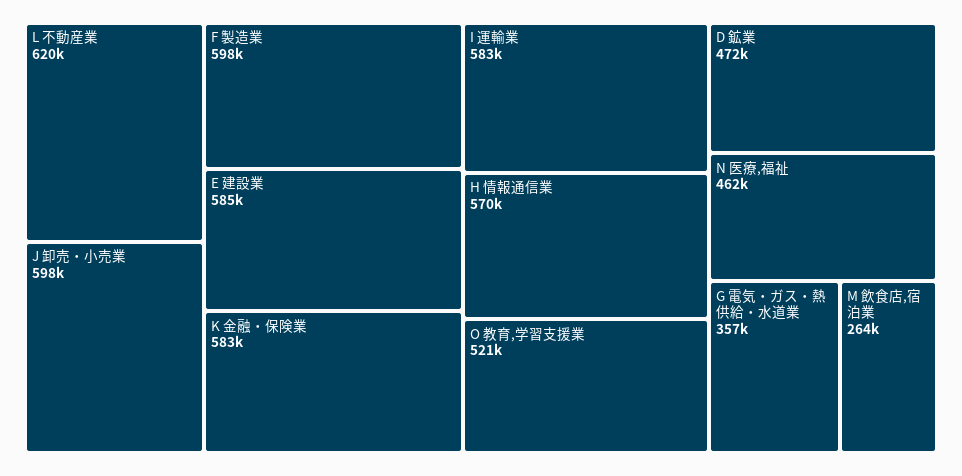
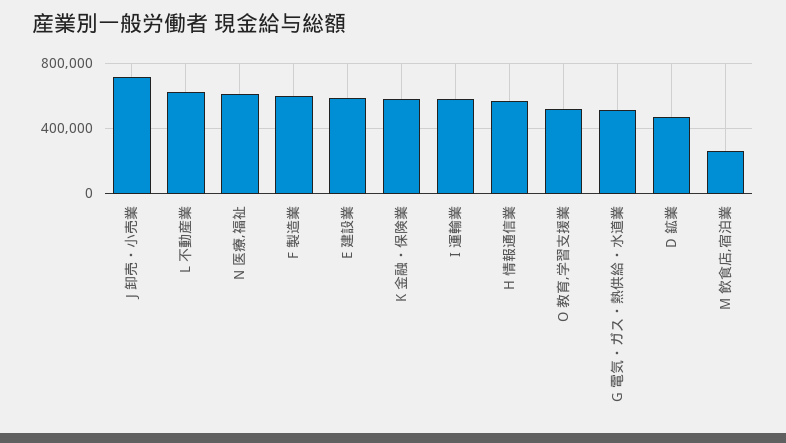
J 卸売・小売業: 598000 -> 700000
N 医療,福祉: 462000 -> 600000
G 電気・ガス・熱供給・水道業: 357000 -> 500000

